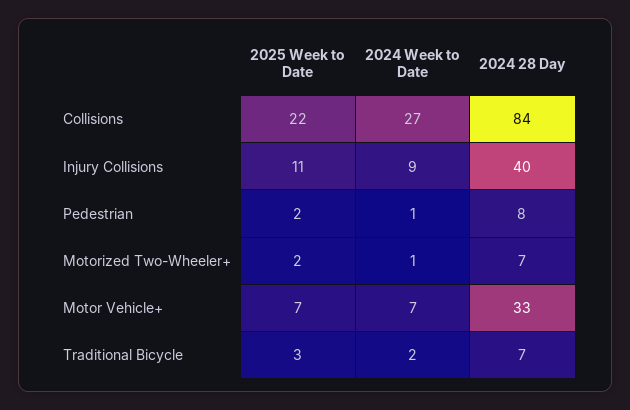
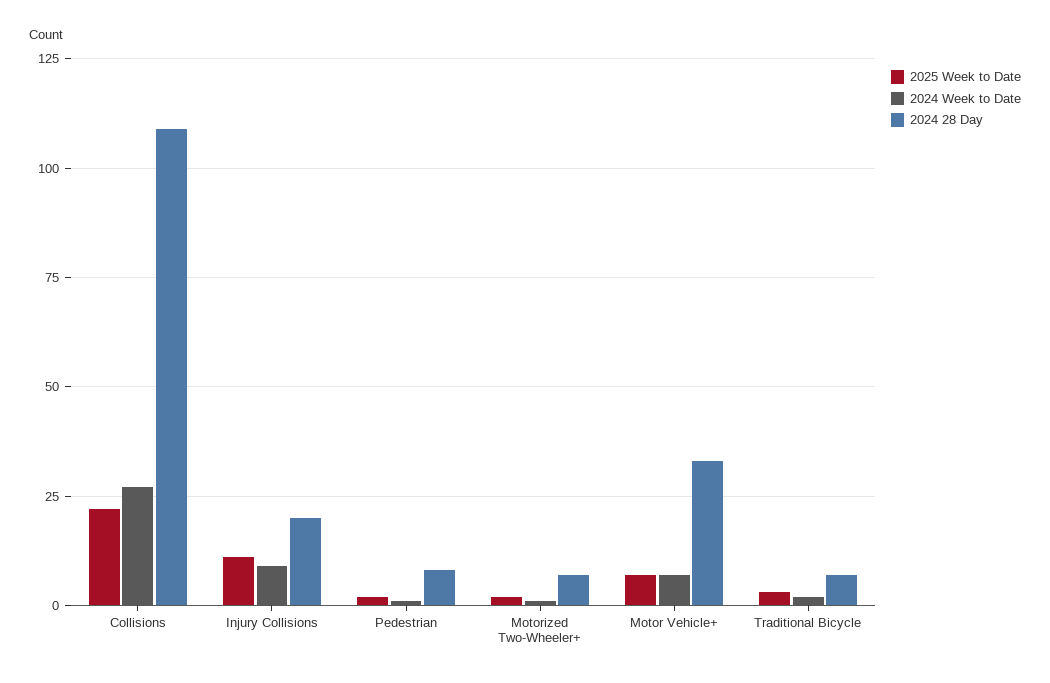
2024 28 Day, Collisions: 84 -> 110
2024 28 Day, Injury Collisions: 40 -> 20

